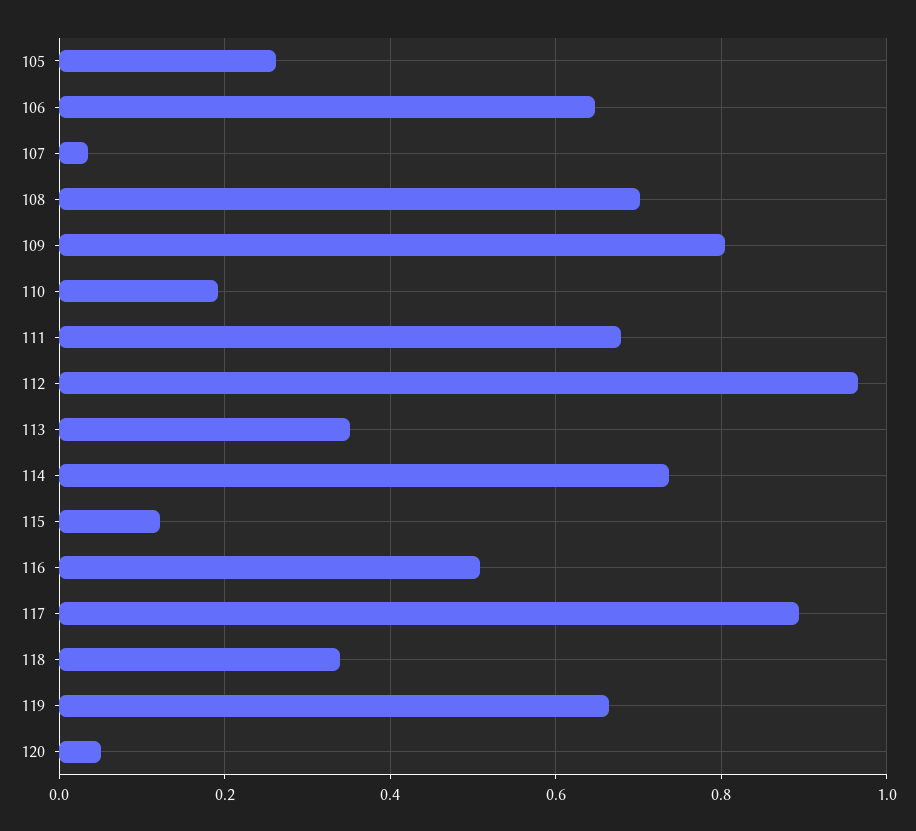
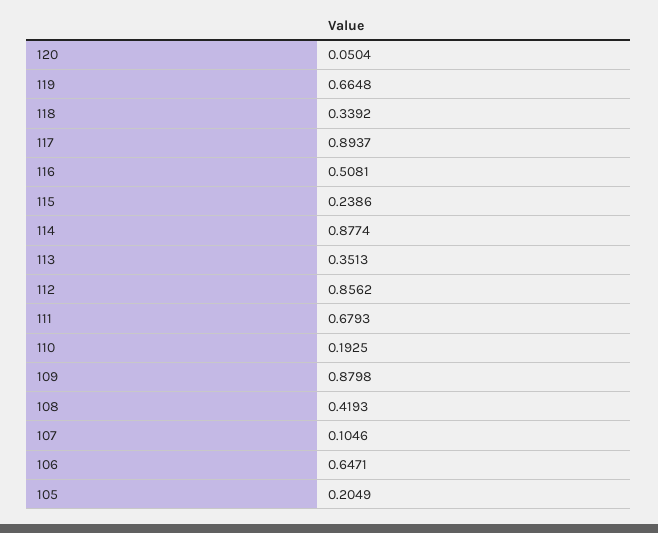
105: 0.26 -> 0.2049
107: 0.04 -> 0.1046
108: 0.7 -> 0.4193
109: 0.8 -> 0.8798
112: 0.96 -> 0.8562
114: 0.74 -> 0.8774
115: 0.12 -> 0.2386

